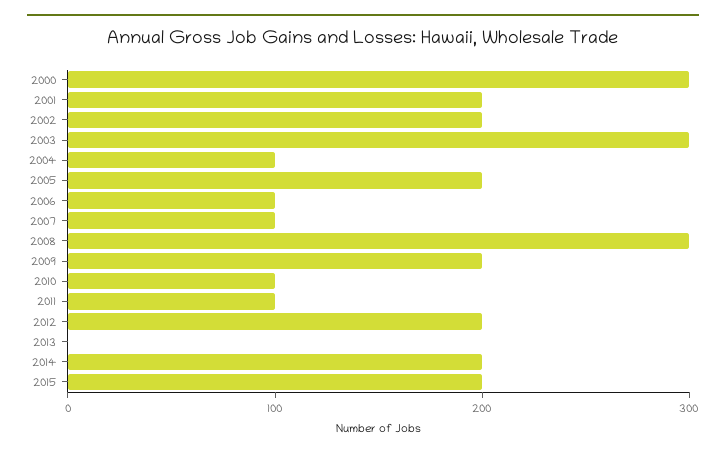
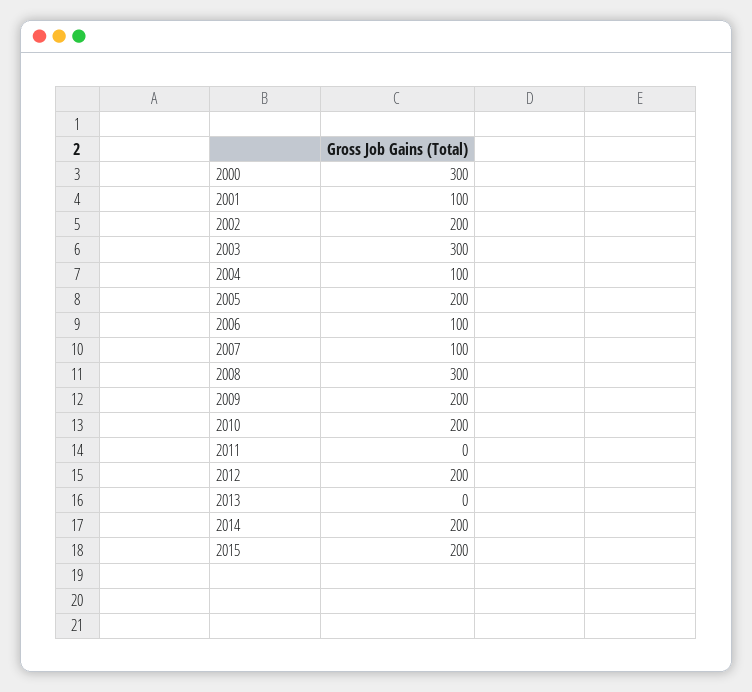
2001: 200 -> 100
2010: 100 -> 200
2011: 100 -> 0

